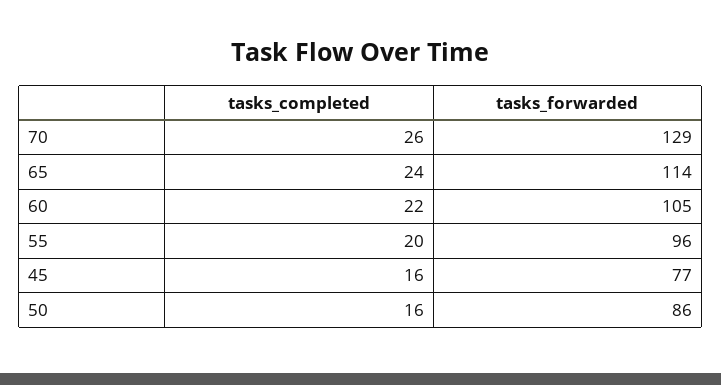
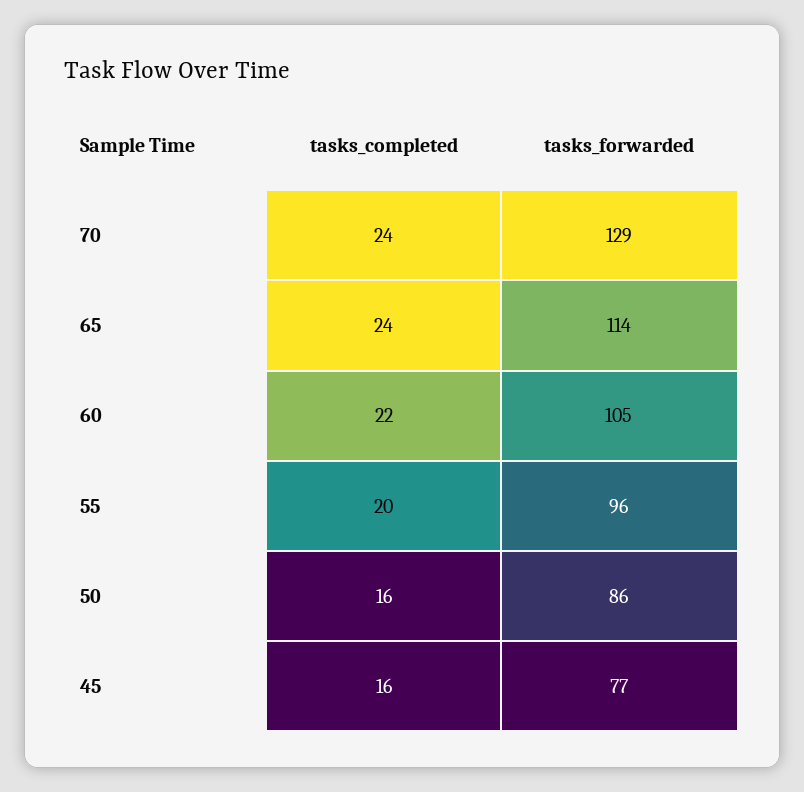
tasks_completed, 70: 26 -> 24

